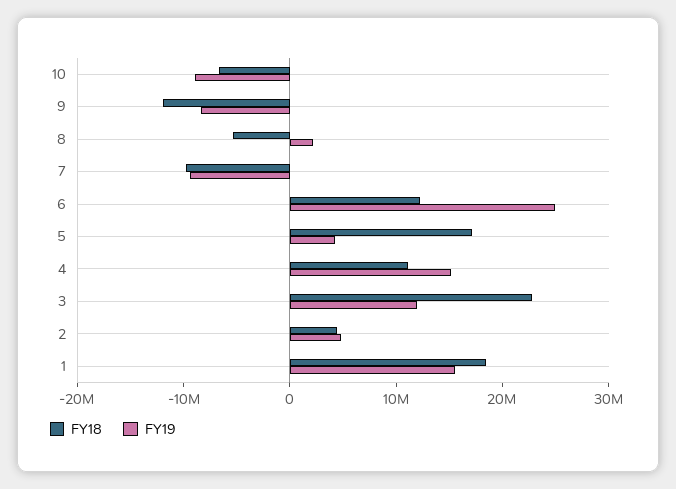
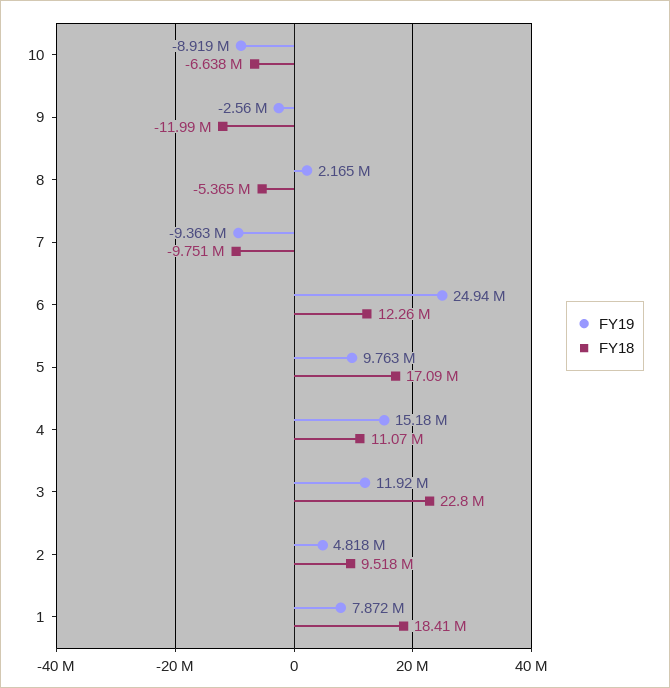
FY19, 9: -8000000 -> -2560000
FY19, 5: 4000000 -> 9763000
FY18, 2: 4000000 -> 9518000
FY19, 1: 16000000 -> 7872000

